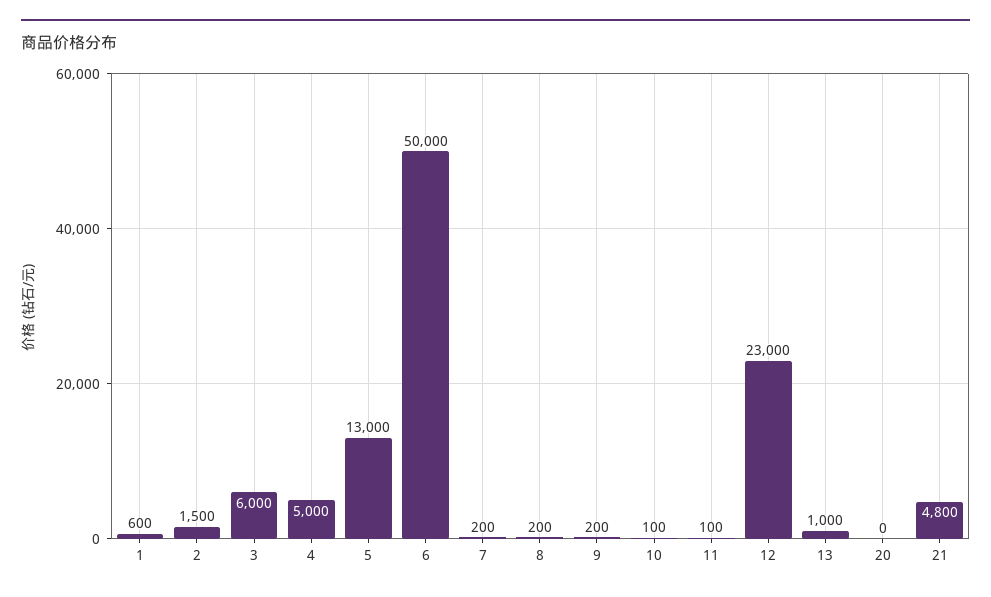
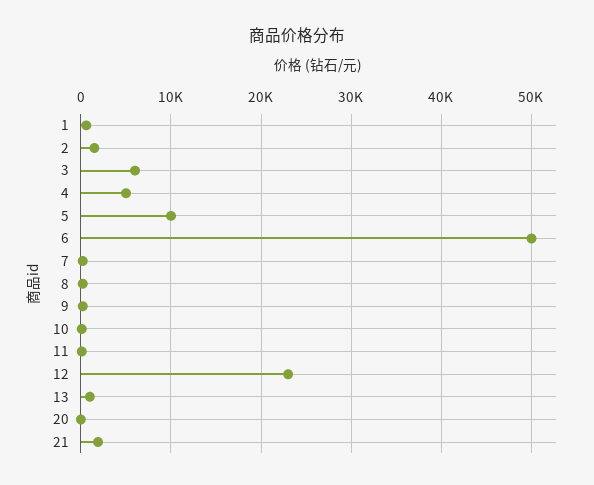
5: 13000 -> 10000
21: 4800 -> 2000

